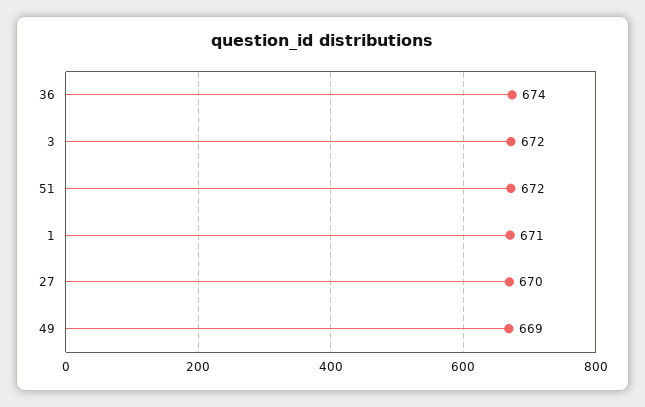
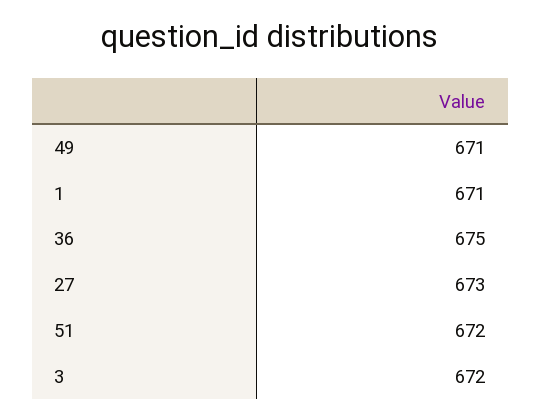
36: 674 -> 675
27: 670 -> 673
49: 669 -> 671

